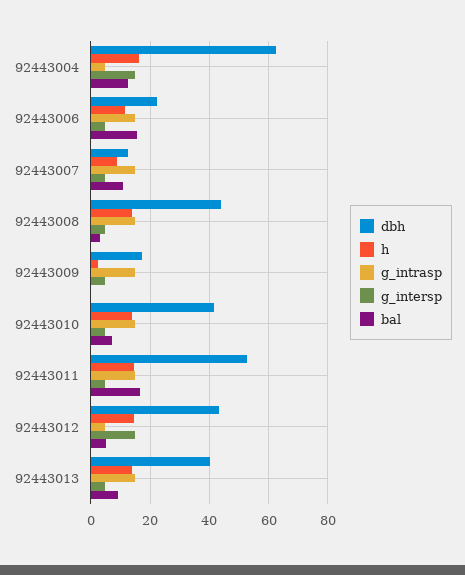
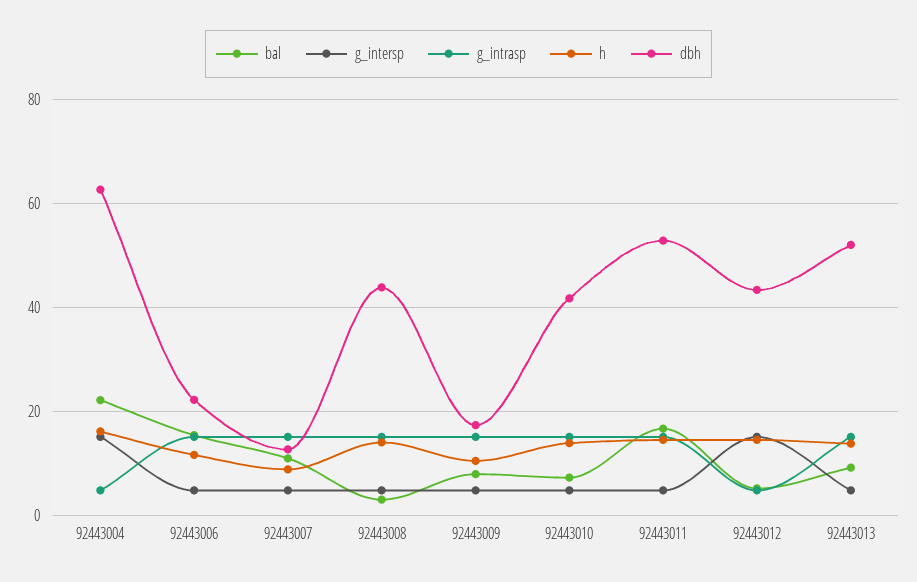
bal, 92443004: 12.5 -> 22
h, 92443009: 2.5 -> 10
bal, 92443009: 0 -> 8
dbh, 92443013: 40 -> 52

